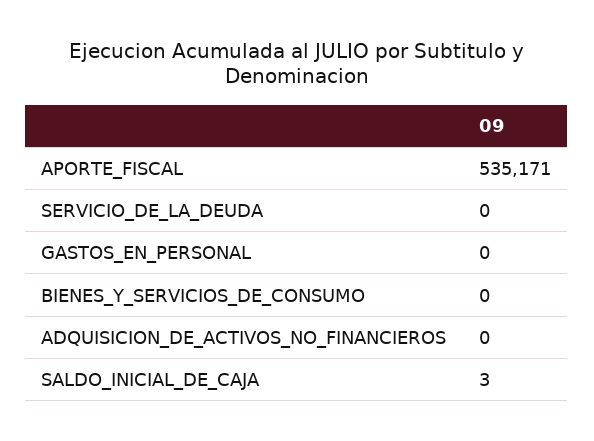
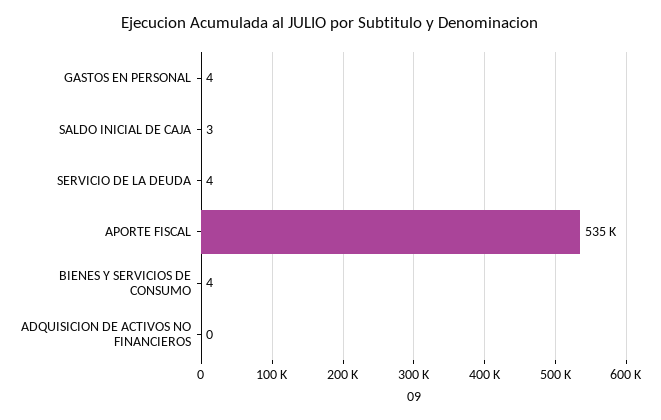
SERVICIO_DE_LA_DEUDA: 0 -> 4
GASTOS_EN_PERSONAL: 0 -> 4
BIENES_Y_SERVICIOS_DE_CONSUMO: 0 -> 4

